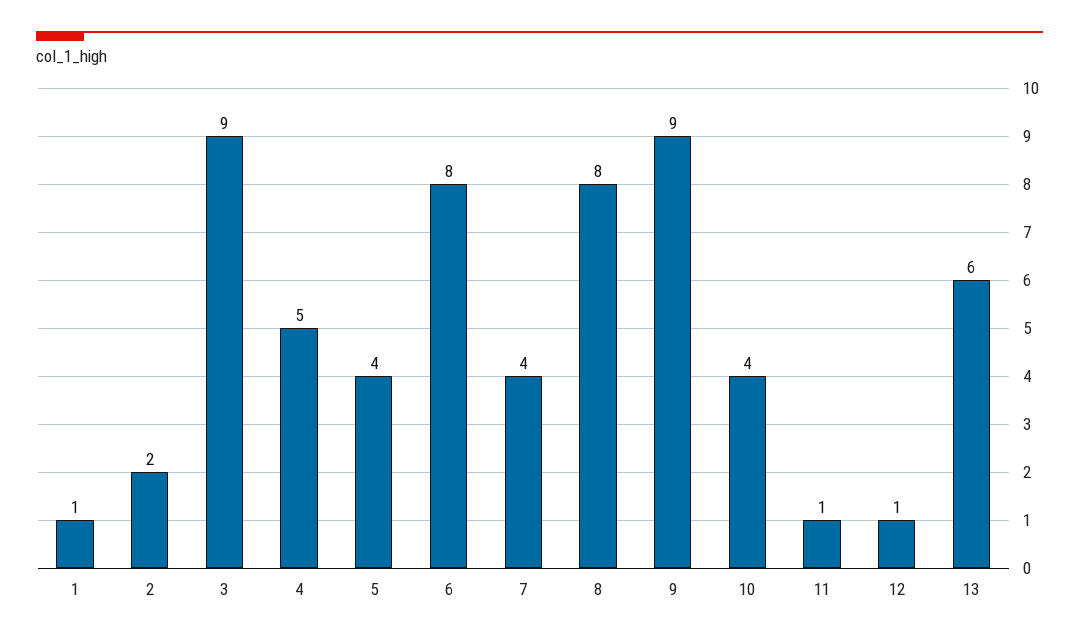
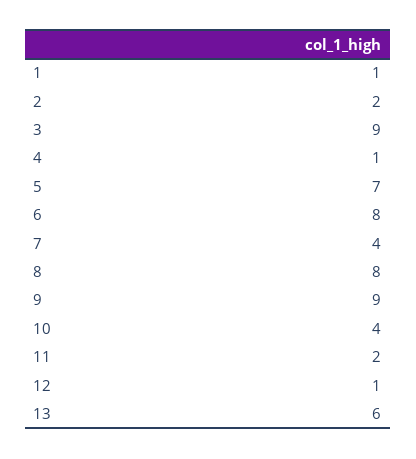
4: 5 -> 1
5: 4 -> 7
11: 1 -> 2

